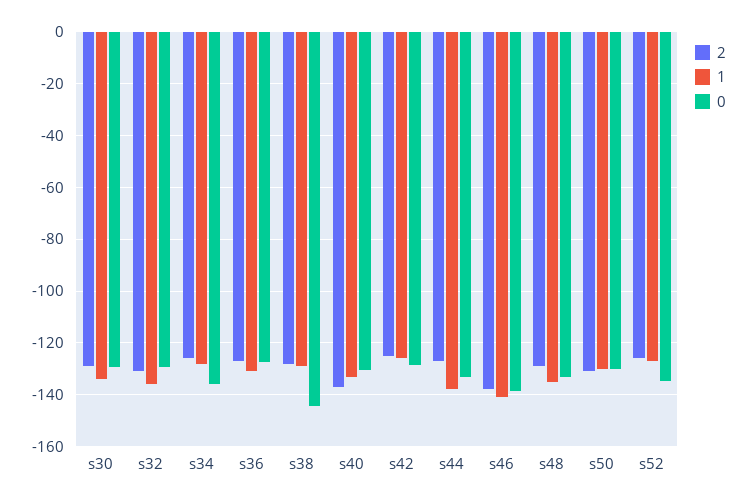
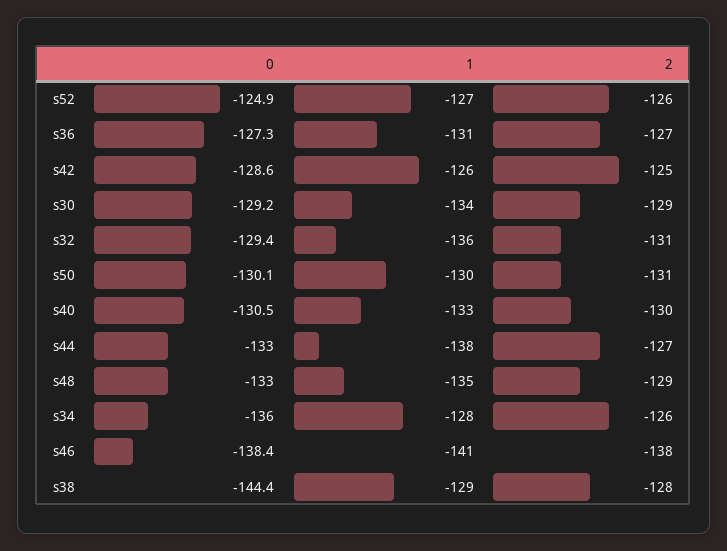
2, s40: -137.5 -> -130
0, s52: -135 -> -124.9

